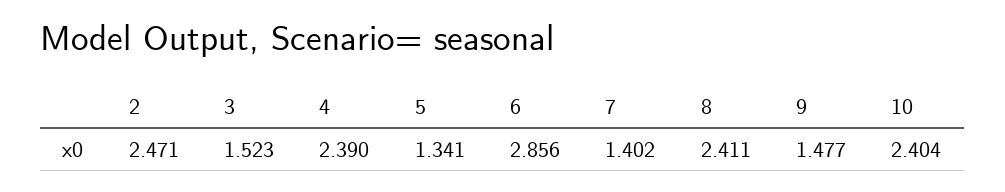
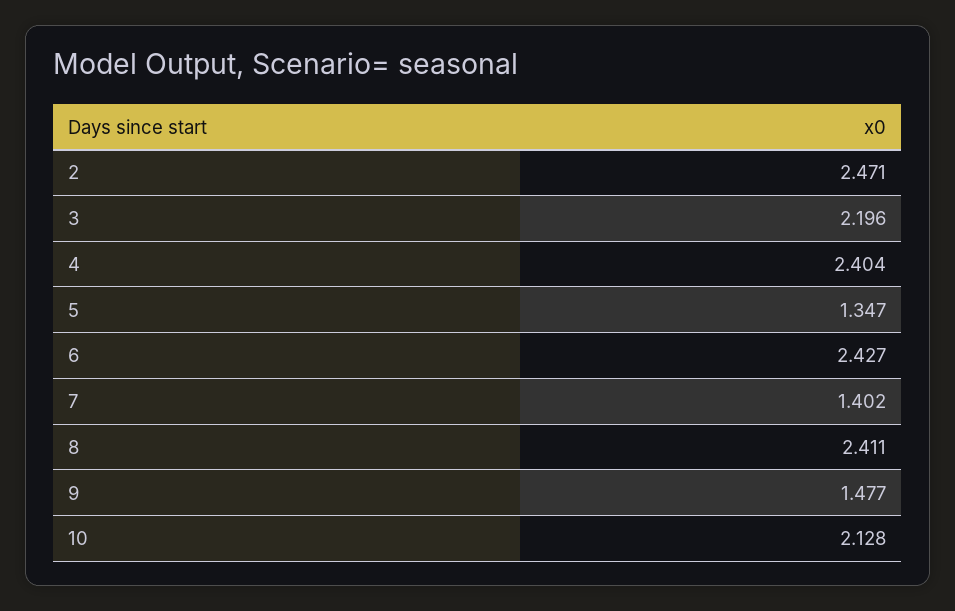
3: 1.523 -> 2.196
4: 2.39 -> 2.404
5: 1.341 -> 1.347
6: 2.856 -> 2.427
10: 2.404 -> 2.128

